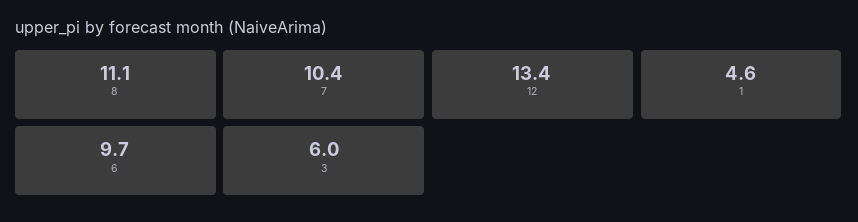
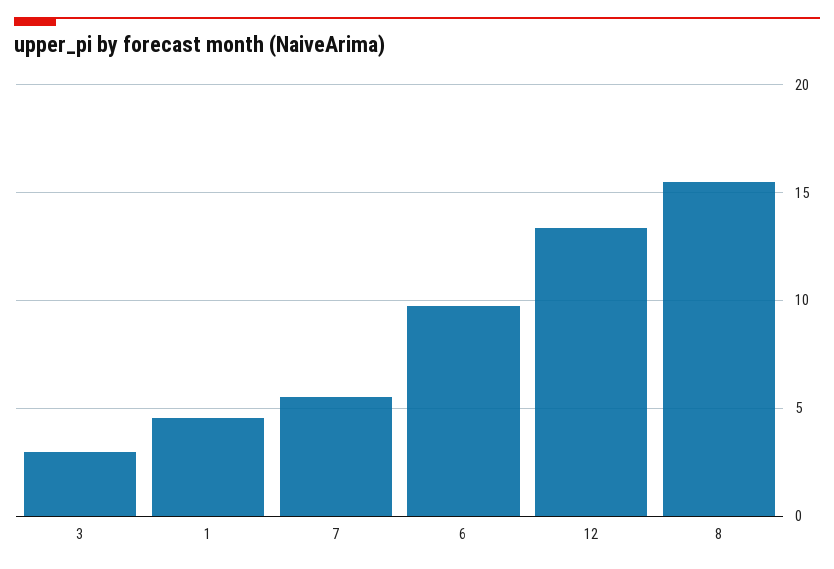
8: 11.1 -> 15.5
7: 10.4 -> 5.5
3: 6 -> 3

